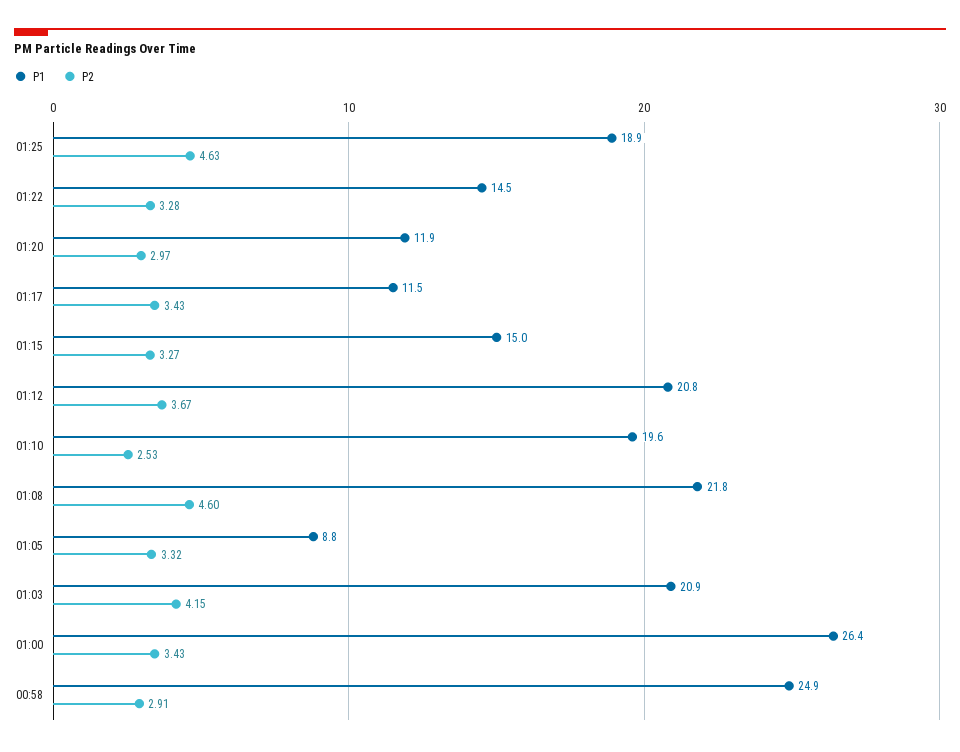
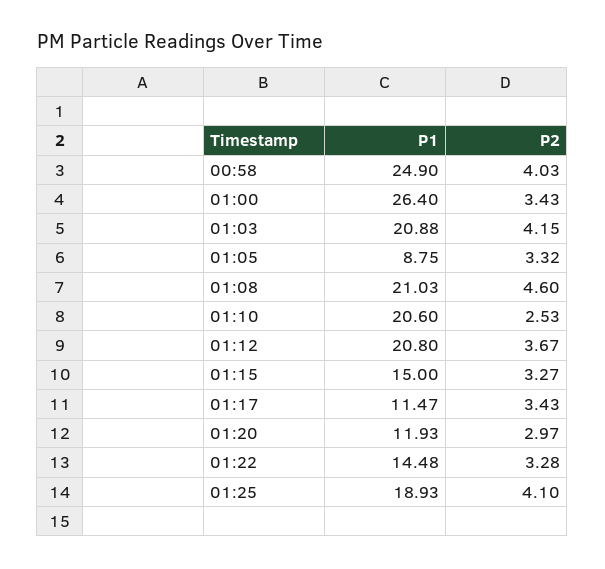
P2, 01:25: 4.63 -> 4.1
P1, 01:10: 19.6 -> 20.6
P1, 01:08: 21.8 -> 21.03
P2, 00:58: 2.91 -> 4.03

